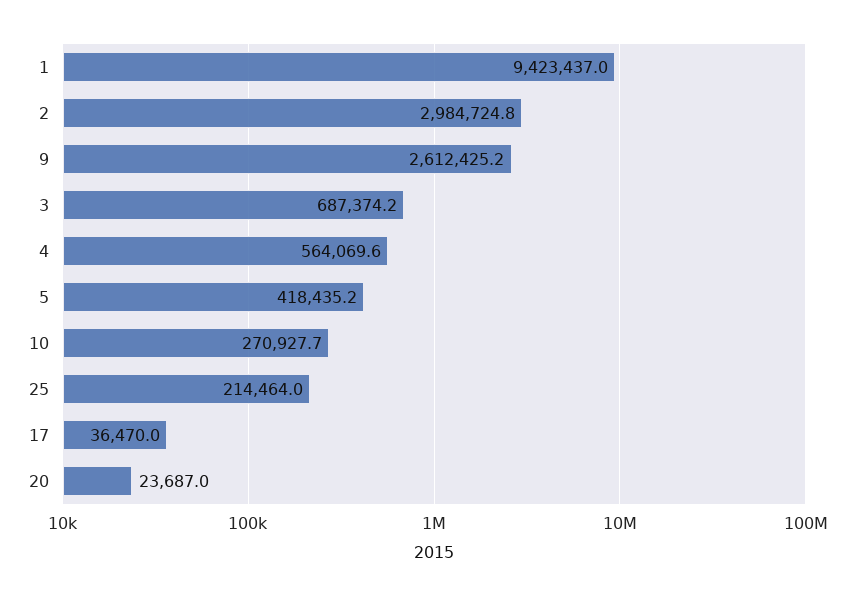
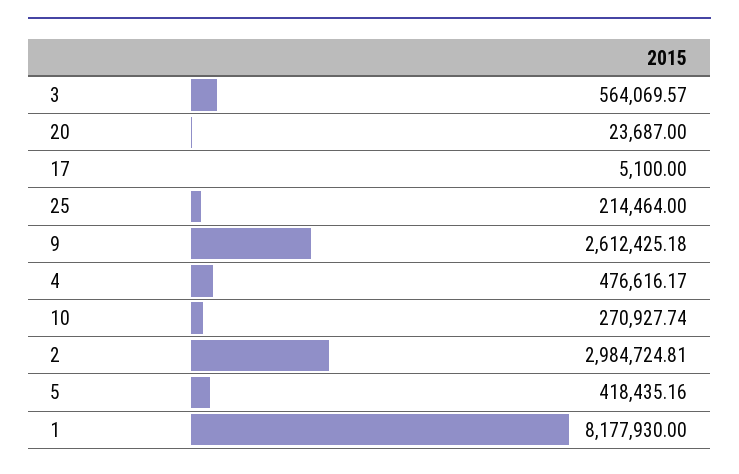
1: 9423437 -> 8177930
3: 687374.2 -> 564069.57
4: 564069.6 -> 476616.17
17: 36470 -> 5100

